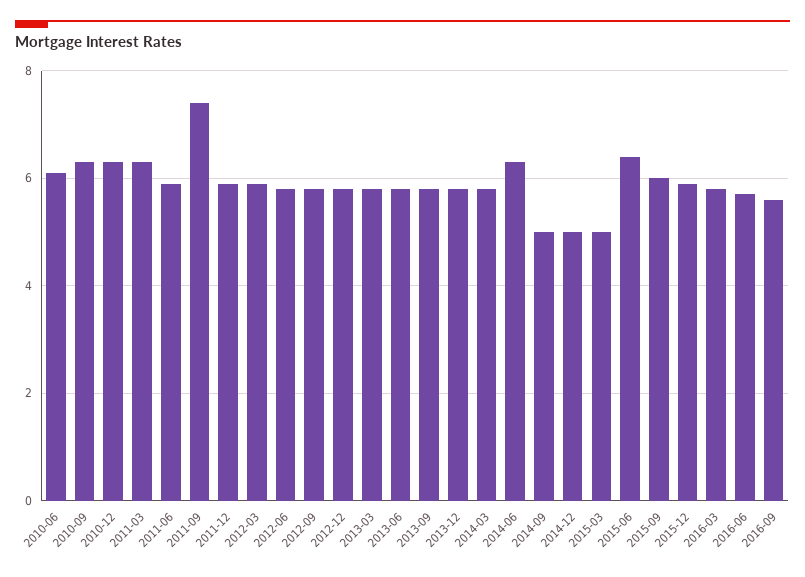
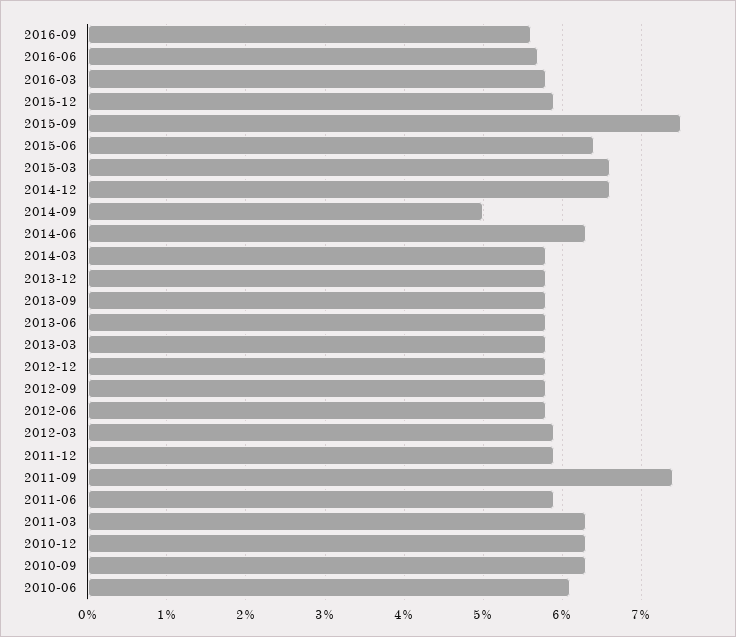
2014-12: 5 -> 6.6
2015-03: 5 -> 6.6
2015-09: 6 -> 7.5

